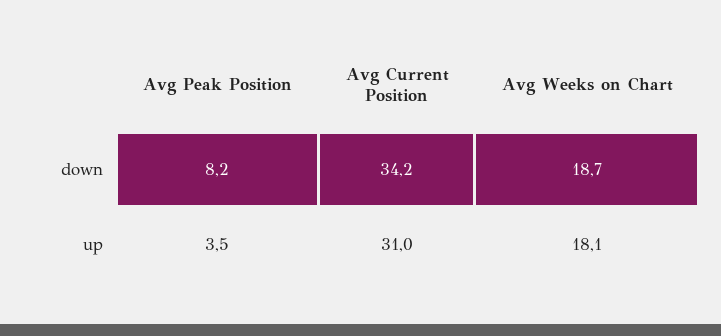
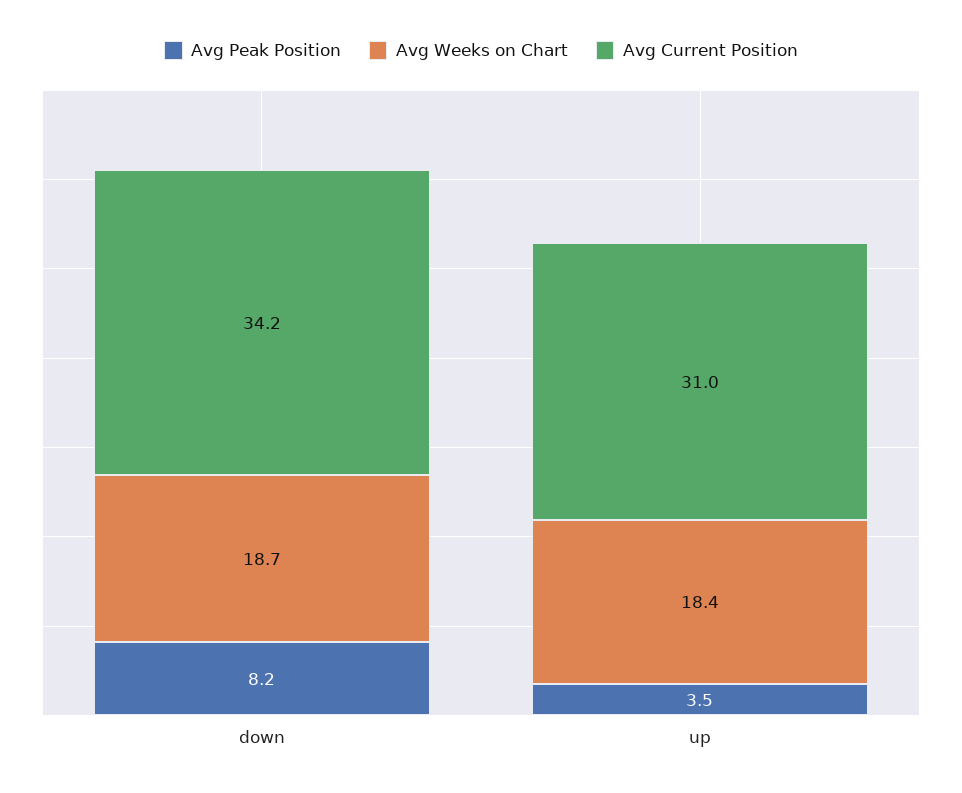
Avg Weeks on Chart, up: 18.1 -> 18.4

